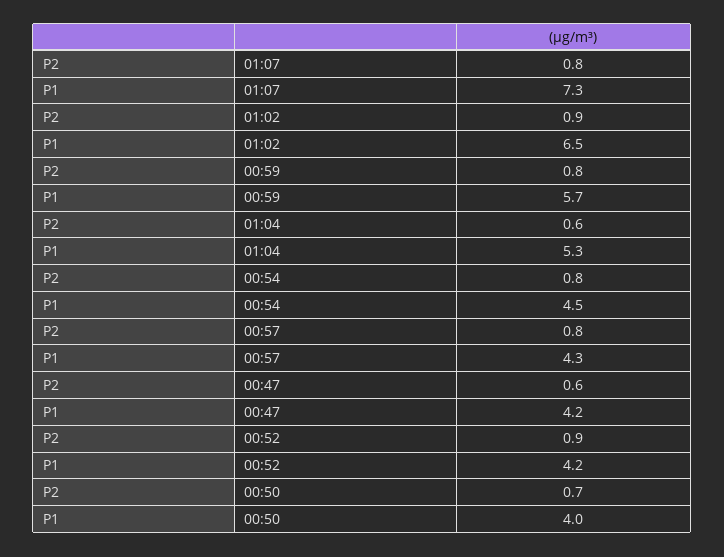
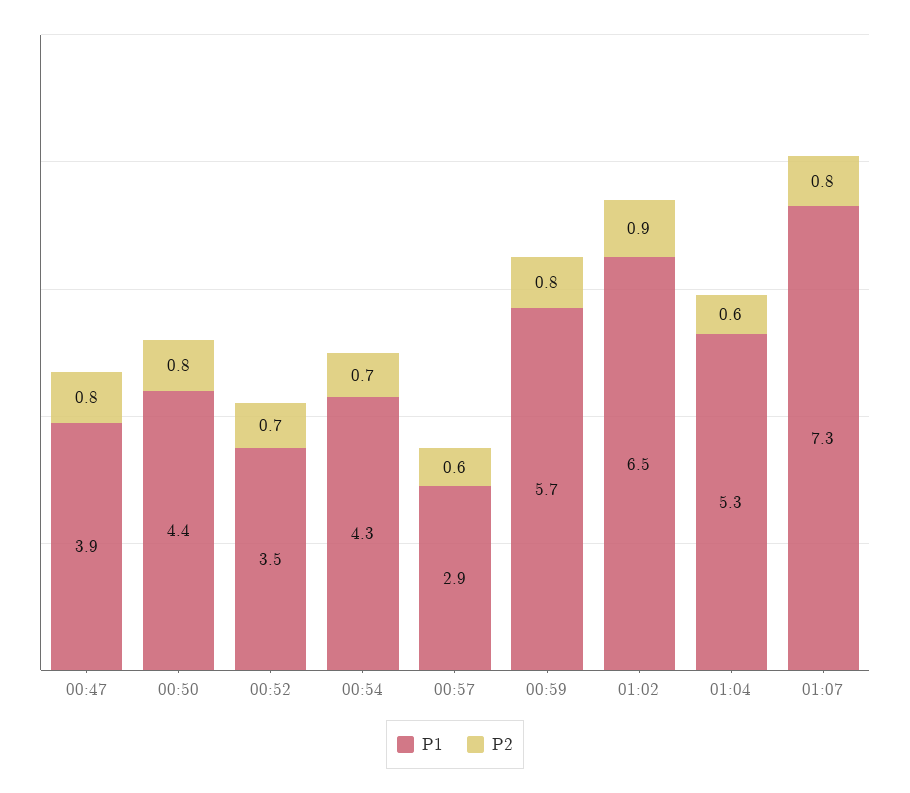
P2, 00:54: 0.8 -> 0.7
P1, 00:54: 4.5 -> 4.3
P2, 00:57: 0.8 -> 0.6
P1, 00:57: 4.3 -> 2.9
P2, 00:47: 0.6 -> 0.8
P1, 00:47: 4.2 -> 3.9
P2, 00:52: 0.9 -> 0.7
P1, 00:52: 4.2 -> 3.5
P2, 00:50: 0.7 -> 0.8
P1, 00:50: 4 -> 4.4

